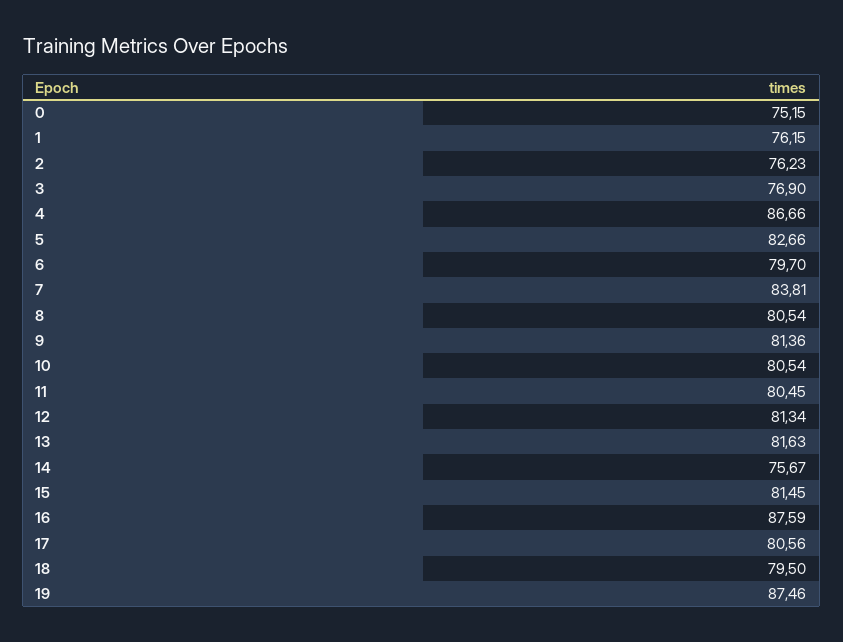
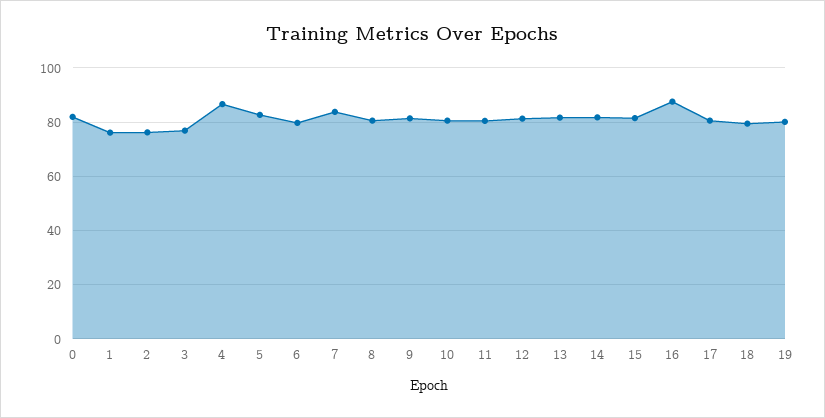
0: 75.15 -> 82.5
14: 75.67 -> 82.5
19: 87.46 -> 80

